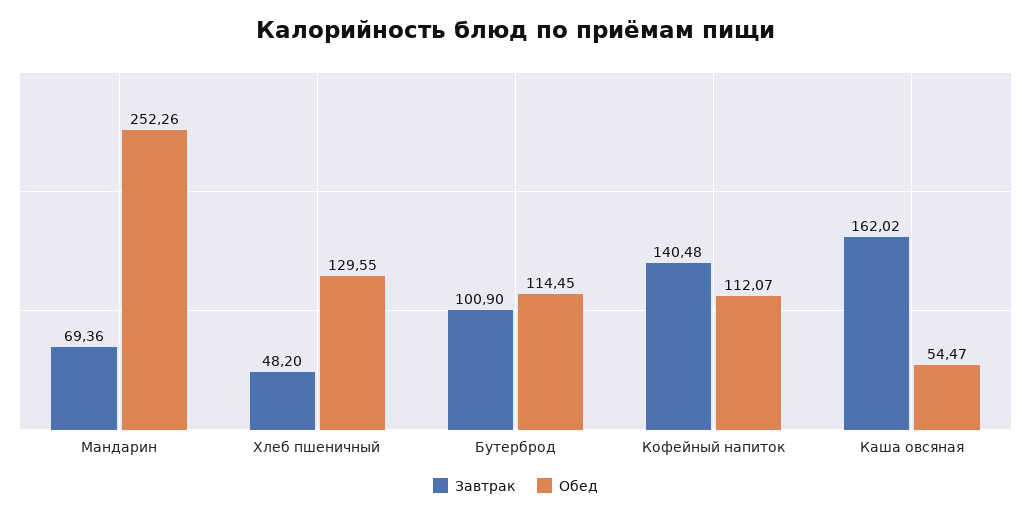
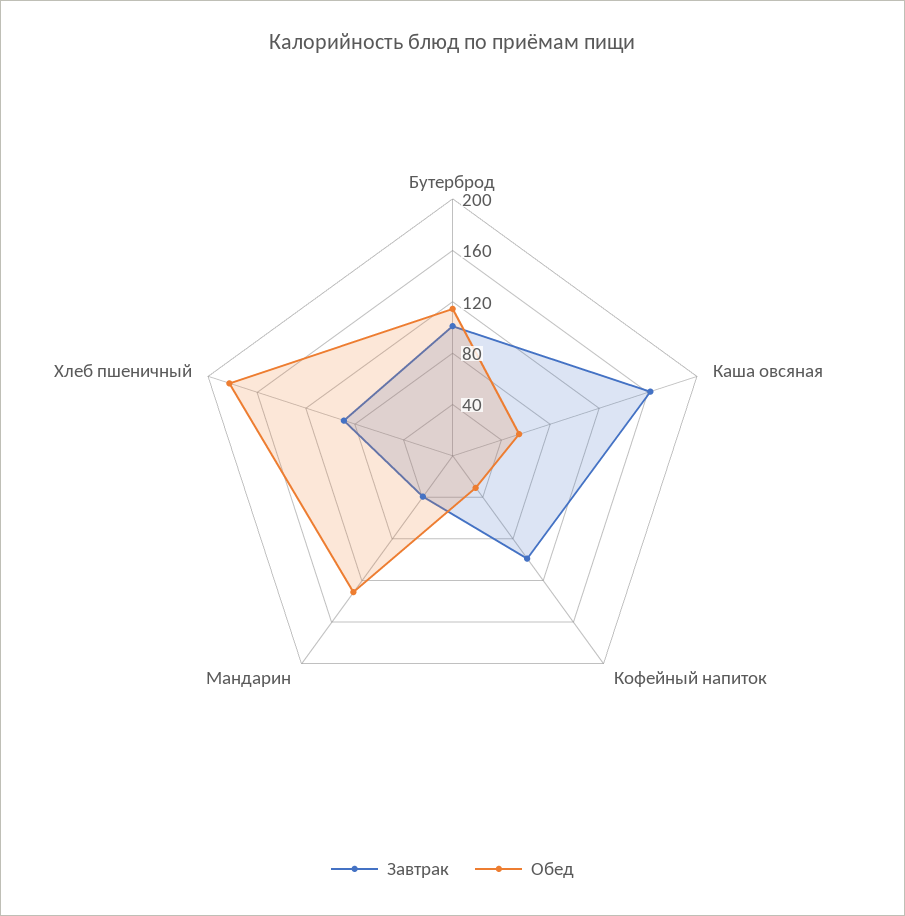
Завтрак, Мандарин: 69.36 -> 40
Обед, Мандарин: 252.26 -> 130
Завтрак, Хлеб пшеничный: 48.2 -> 90
Обед, Хлеб пшеничный: 129.55 -> 180
Завтрак, Кофейный напиток: 140.48 -> 100
Обед, Кофейный напиток: 112.07 -> 30

